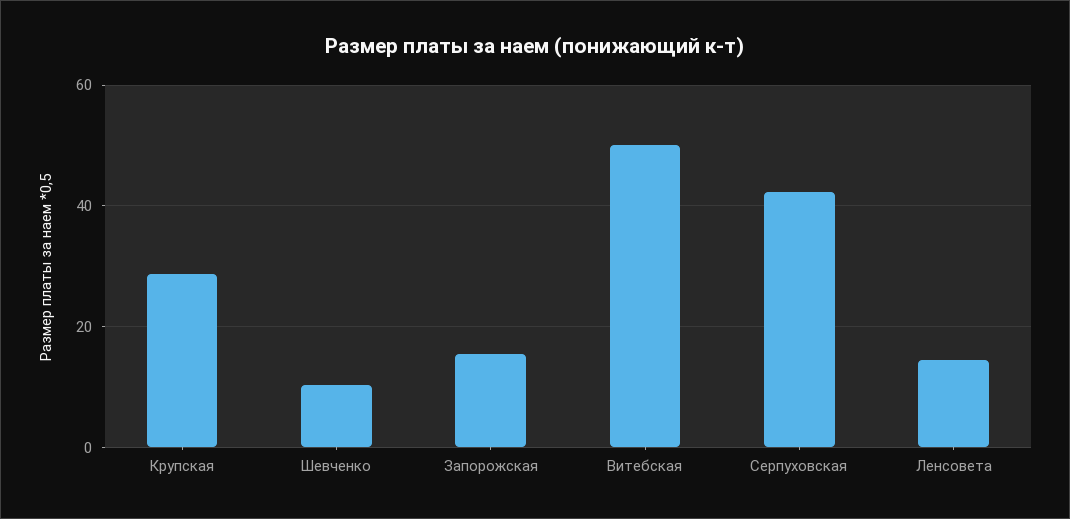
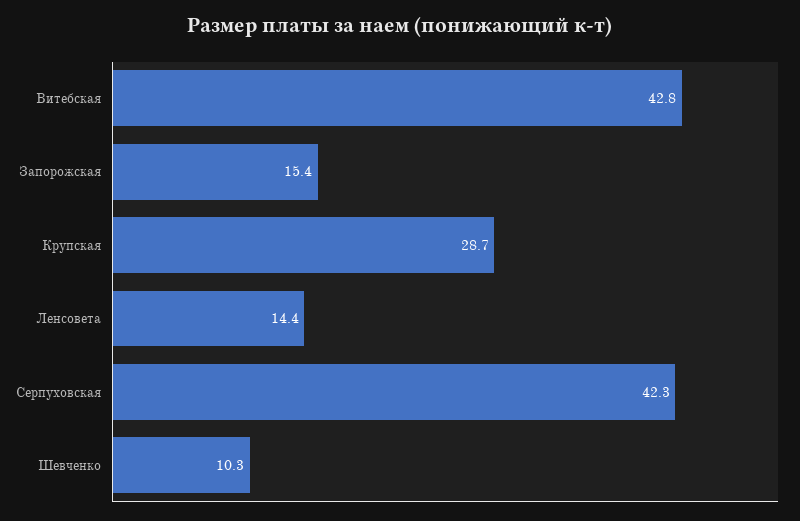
Витебская: 50 -> 42.8

